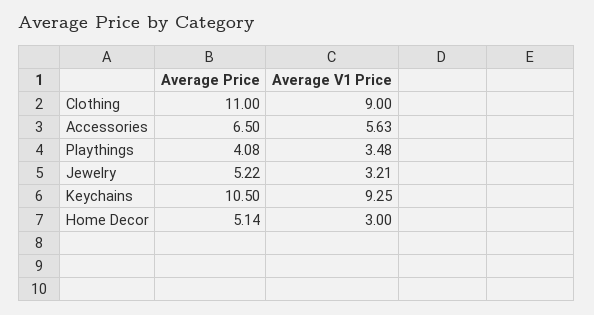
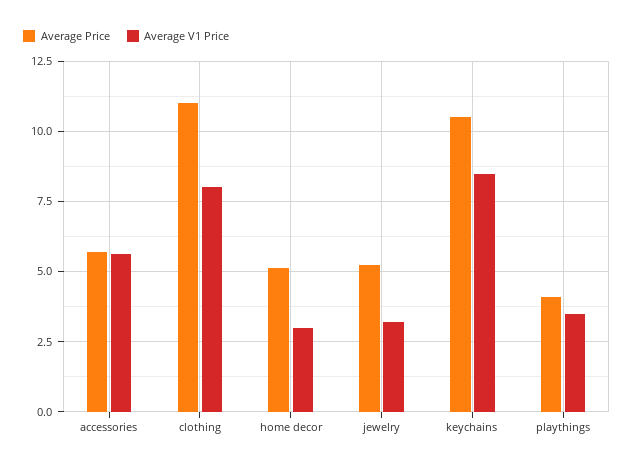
Average V1 Price, Clothing: 9 -> 8
Average Price, Accessories: 6.5 -> 5.75
Average V1 Price, Keychains: 9.25 -> 8.5

